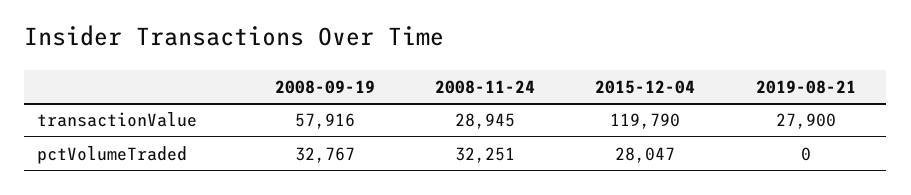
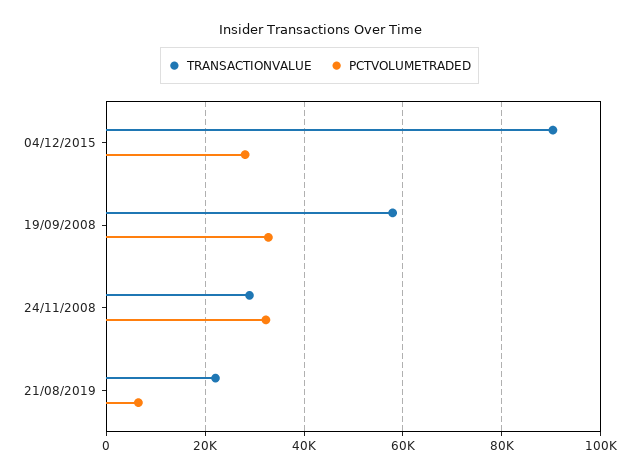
transactionValue, 2015-12-04: 119790 -> 90000
transactionValue, 2019-08-21: 27900 -> 22000
pctVolumeTraded, 2019-08-21: 0 -> 6000

